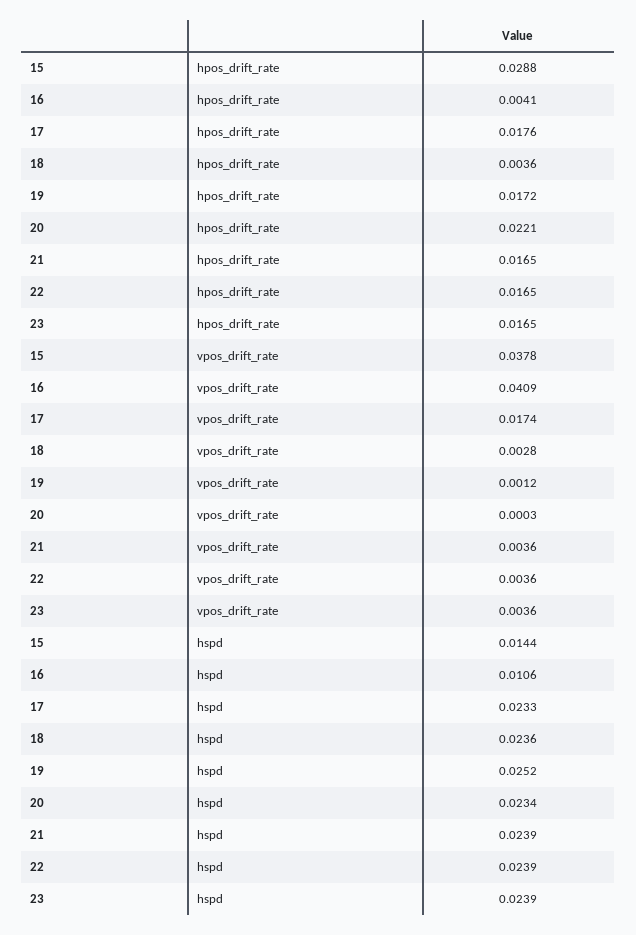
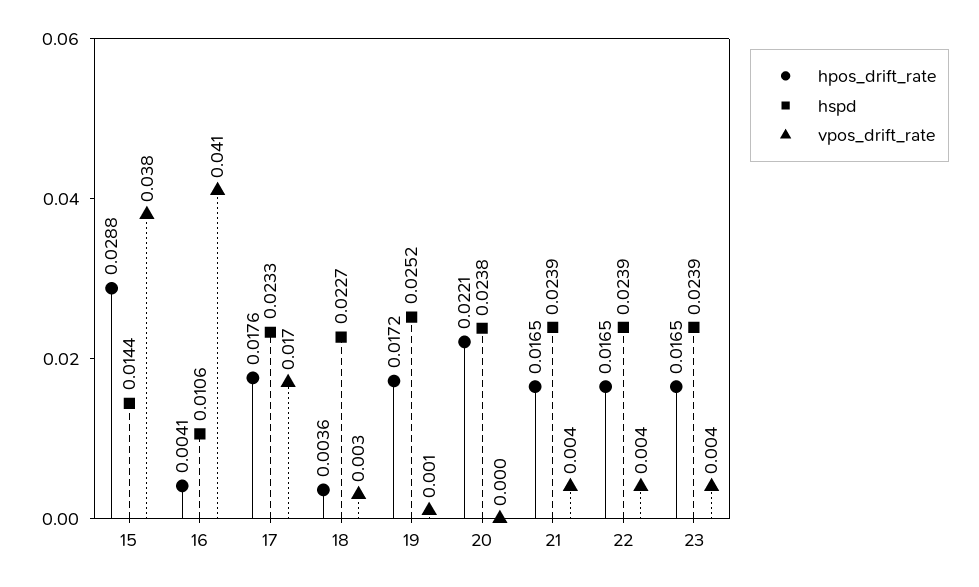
hspd, 18: 0.0236 -> 0.0227
hspd, 20: 0.0234 -> 0.0238

